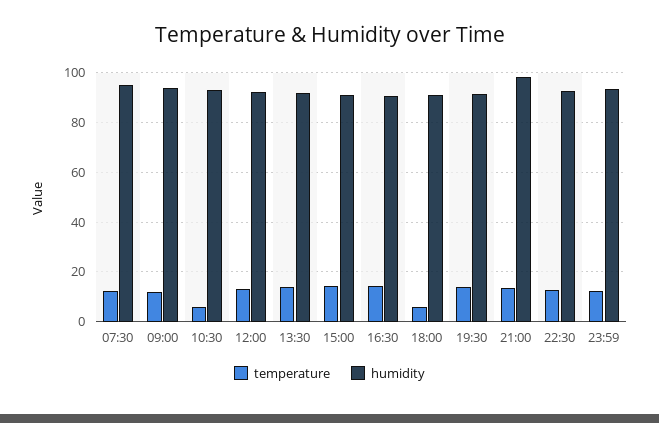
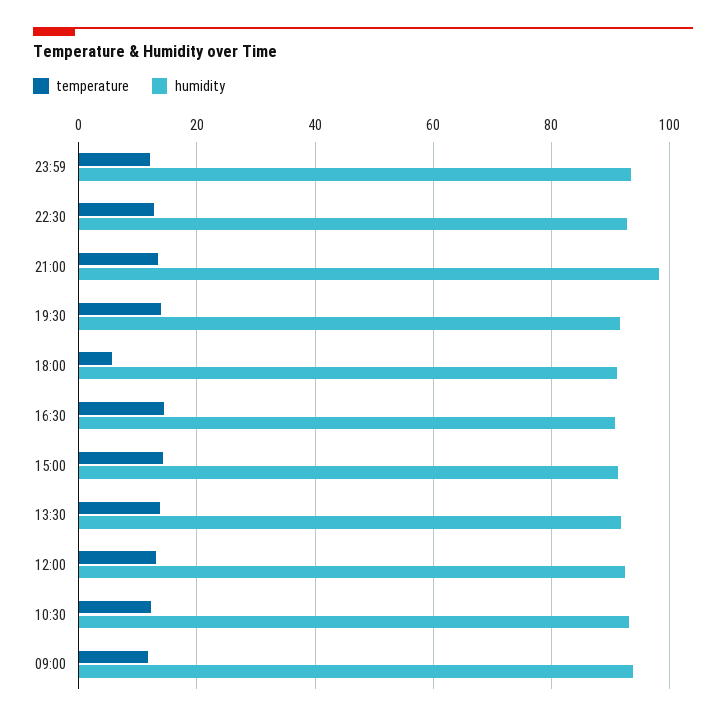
temperature, 07:30: 12.5 -> none
humidity, 07:30: 95 -> none
temperature, 10:30: 5 -> 12

